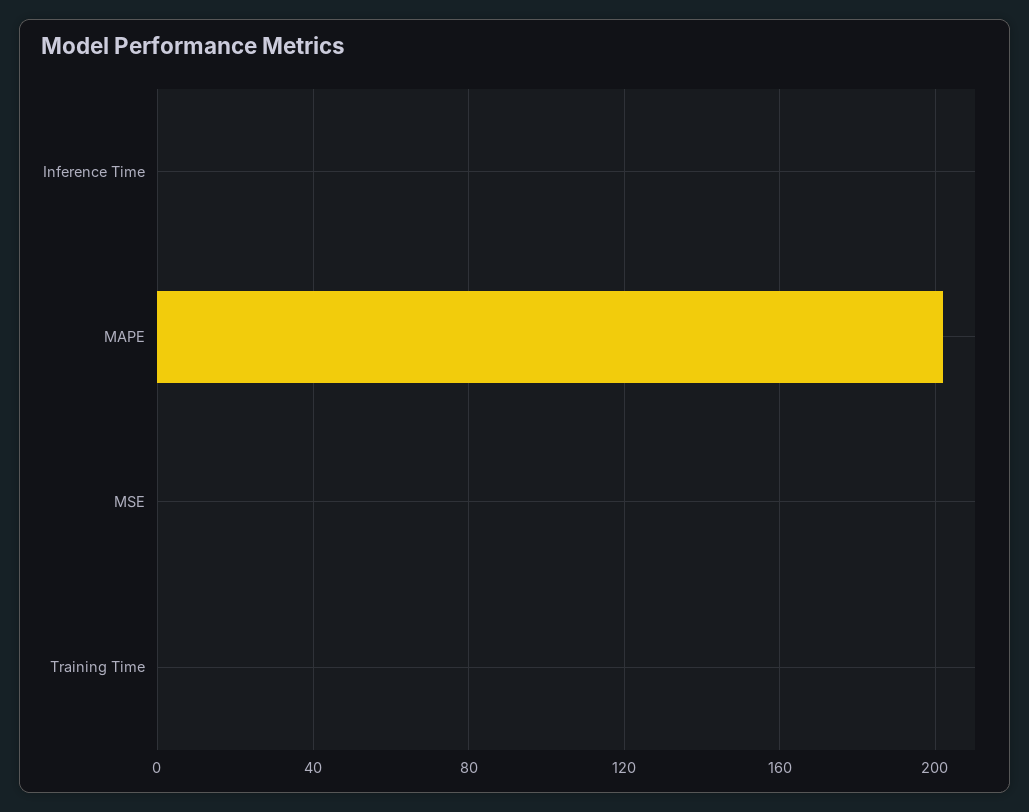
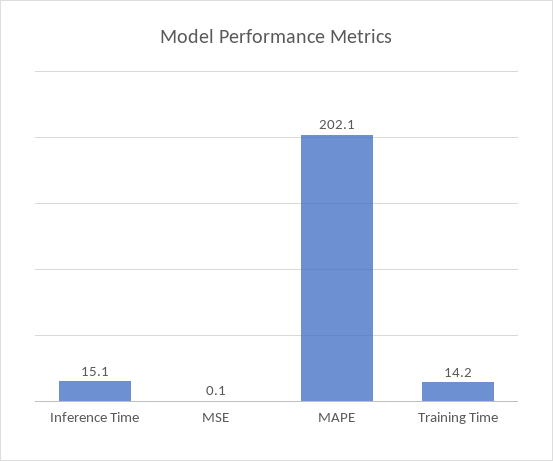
Inference Time: 0 -> 15.1
Training Time: 0 -> 14.2

